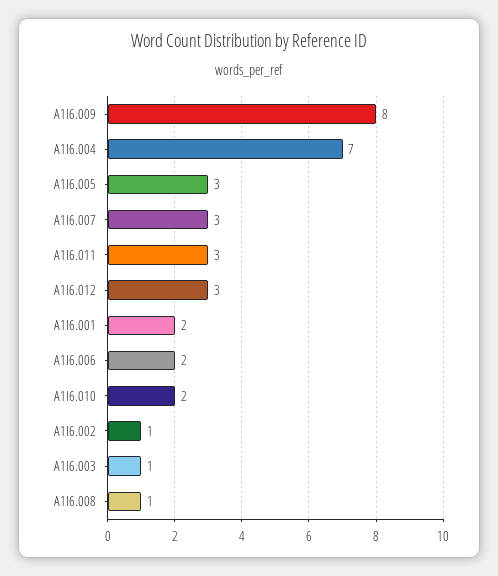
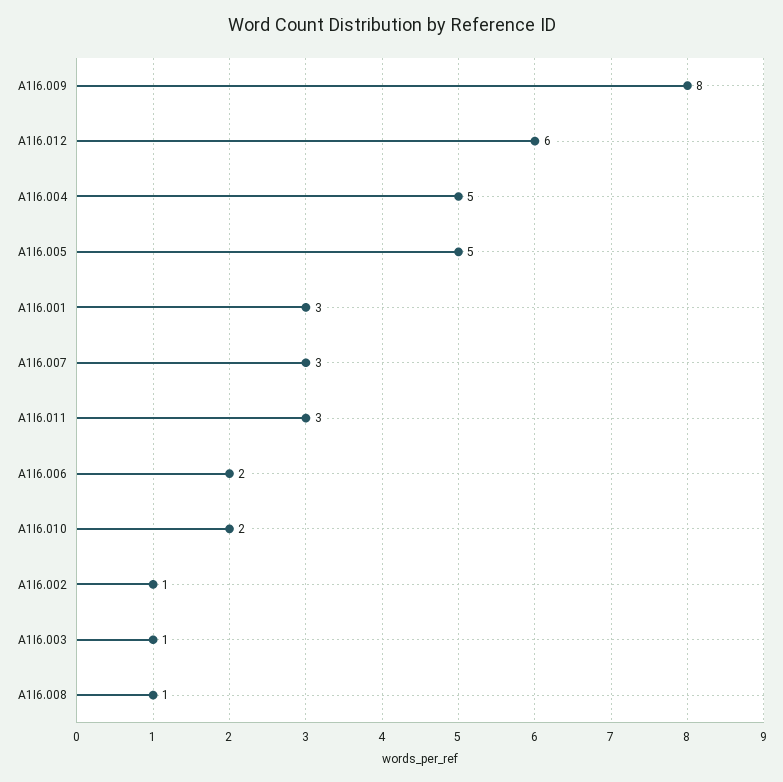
A1I6.004: 7 -> 5
A1I6.005: 3 -> 5
A1I6.012: 3 -> 6
A1I6.001: 2 -> 3

